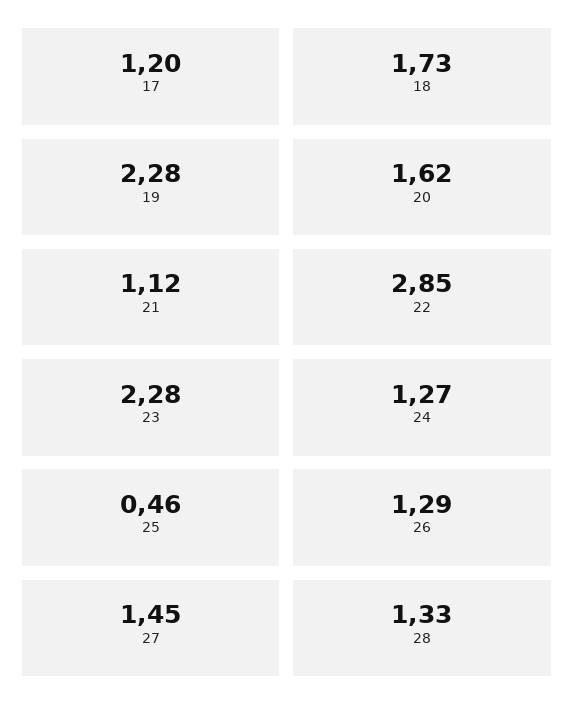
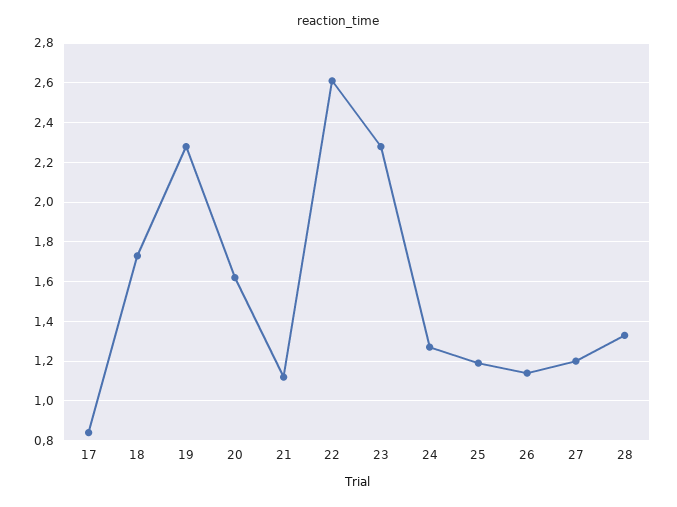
17: 1.2 -> 0.85
22: 2.85 -> 2.6
25: 0.46 -> 1.2
26: 1.29 -> 1.15
27: 1.45 -> 1.2

